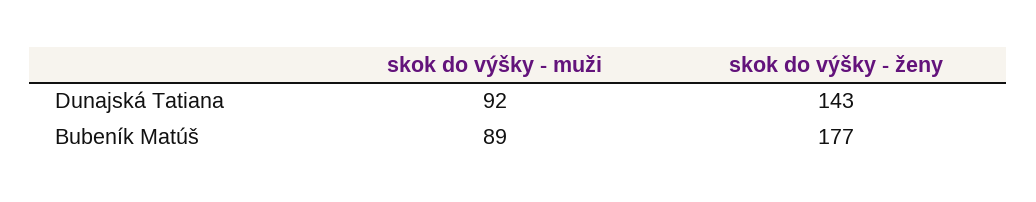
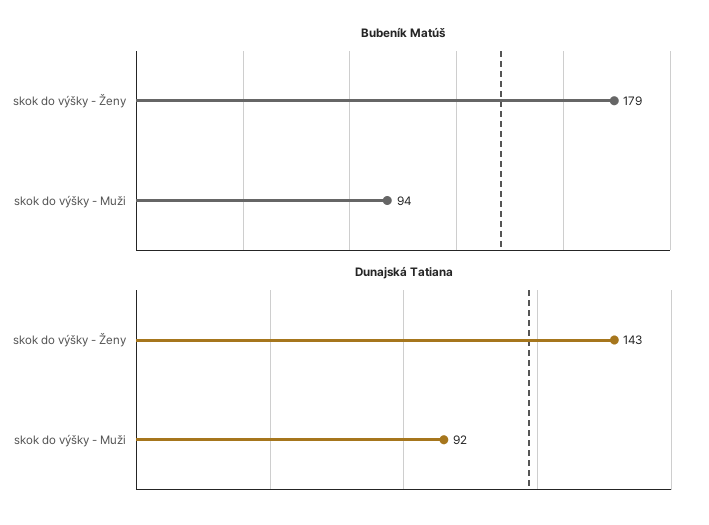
Bubeník Matúš, skok do výšky - muži: 89 -> 94
Bubeník Matúš, skok do výšky - ženy: 177 -> 179

